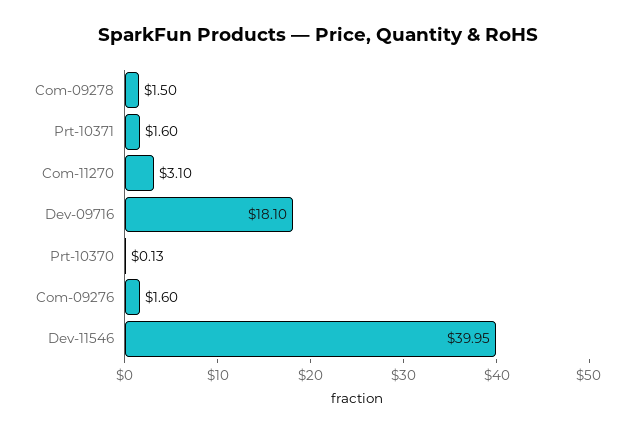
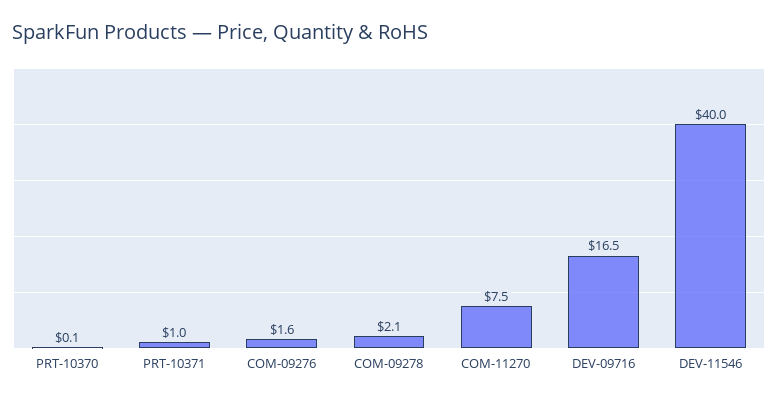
Com-09278: 1.5 -> 2.1
Prt-10371: 1.6 -> 1
Com-11270: 3.1 -> 7.5
Dev-09716: 18.1 -> 16.5

